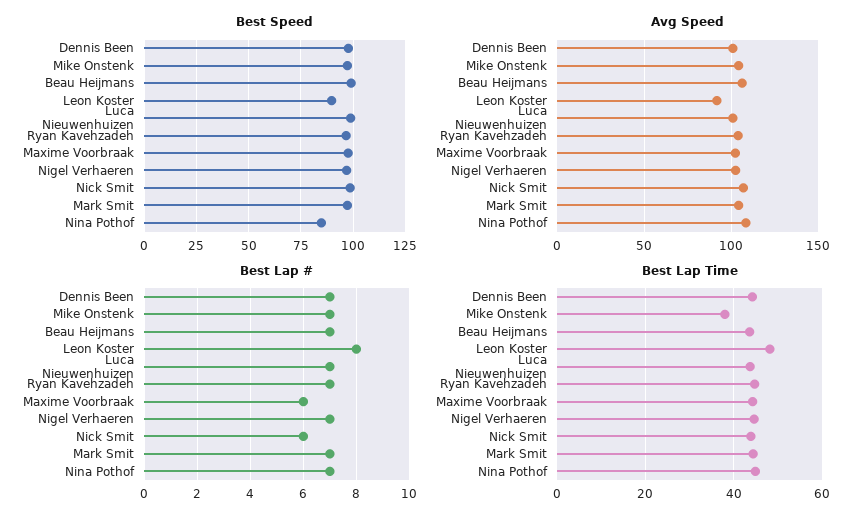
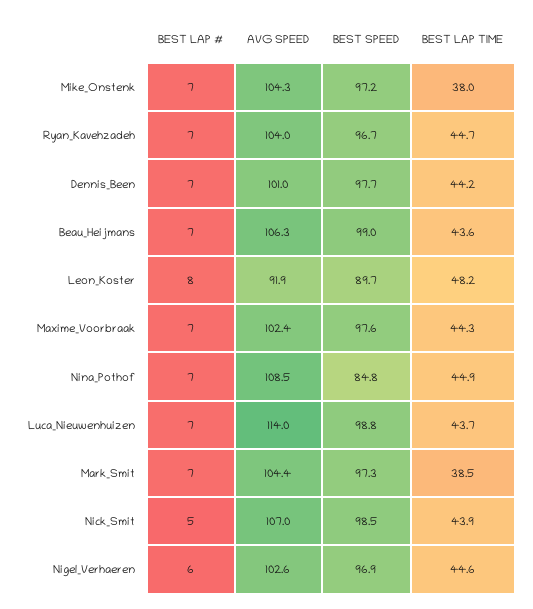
Avg Speed, Luca Nieuwenhuizen: 100 -> 114
Best Lap #, Maxime Voorbraak: 6 -> 7
Best Lap #, Nigel Verhaeren: 7 -> 6
Best Lap #, Nick Smit: 6 -> 5
Best Lap Time, Mark Smit: 44 -> 38.5

